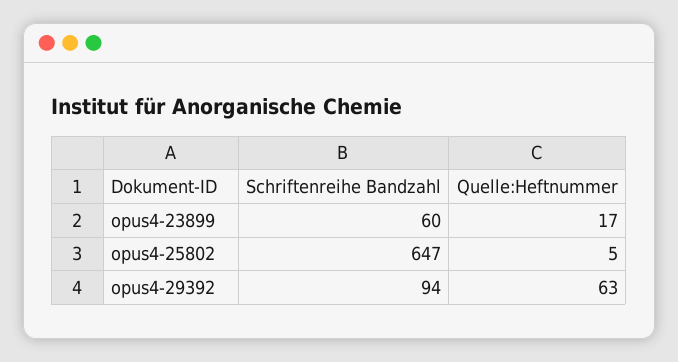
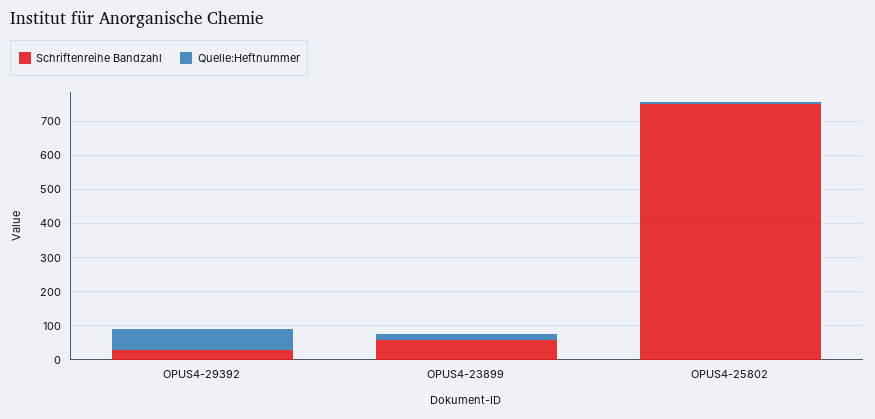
Schriftenreihe Bandzahl, opus4-25802: 647 -> 750
Schriftenreihe Bandzahl, opus4-29392: 94 -> 25

